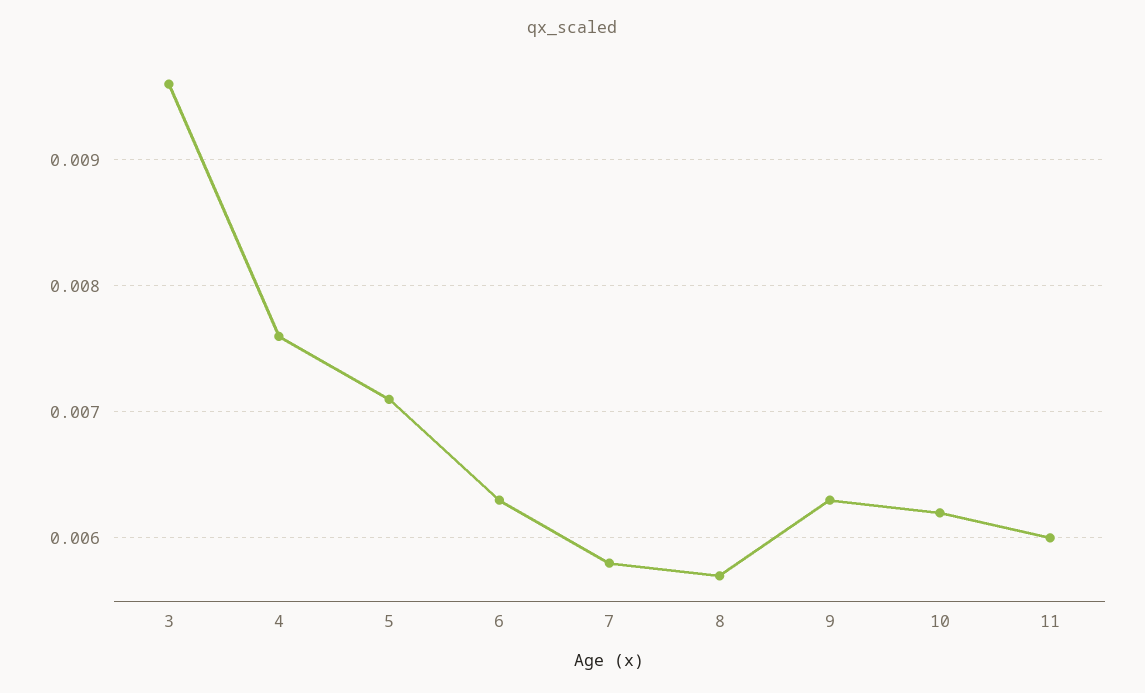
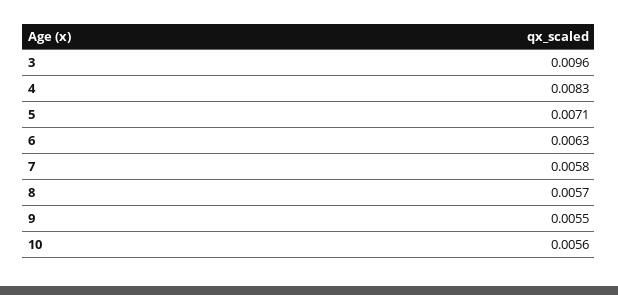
4: 0.0076 -> 0.0083
9: 0.0063 -> 0.0055
10: 0.0062 -> 0.0056
11: 0.006 -> none

